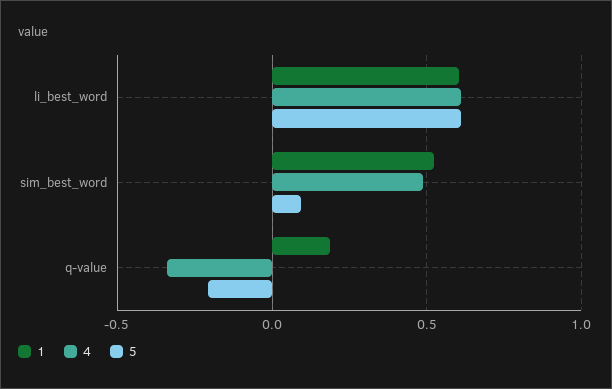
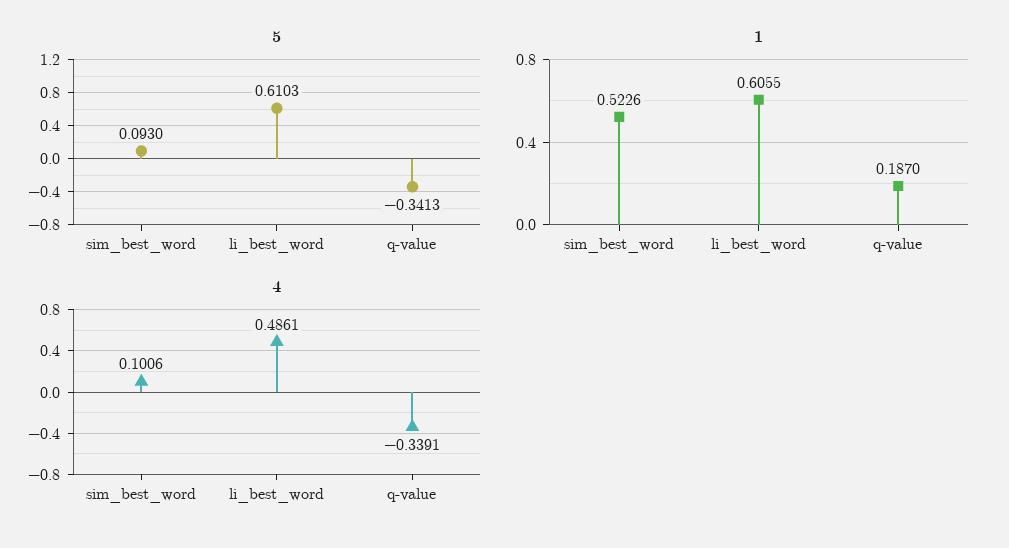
4, li_best_word: 0.6 -> 0.4861
4, sim_best_word: 0.5 -> 0.1006
5, q-value: -0.2 -> -0.3413

